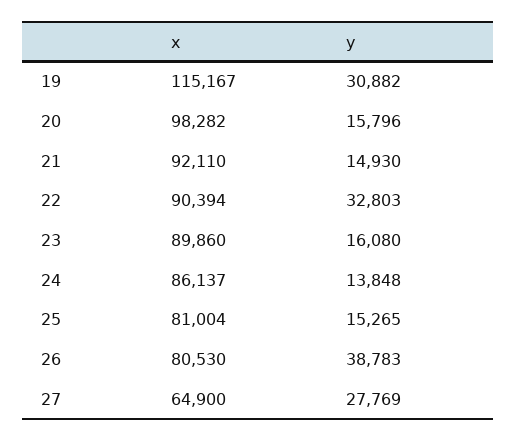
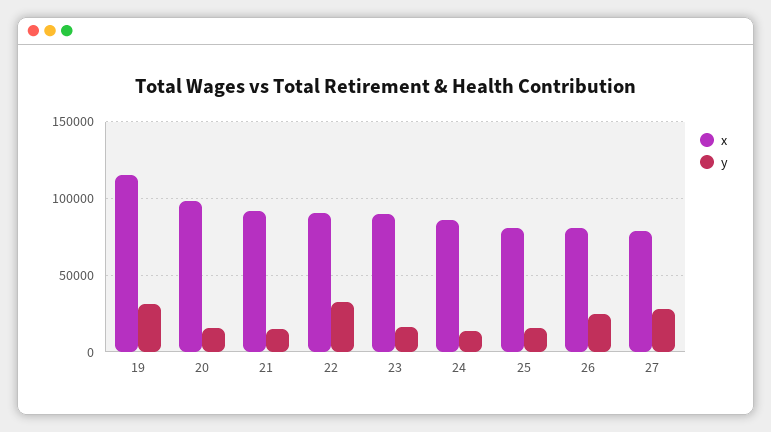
y, 26: 38783 -> 25000
x, 27: 64900 -> 80000

